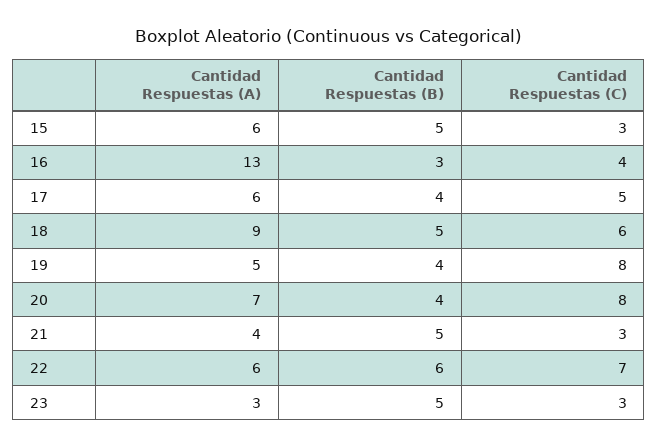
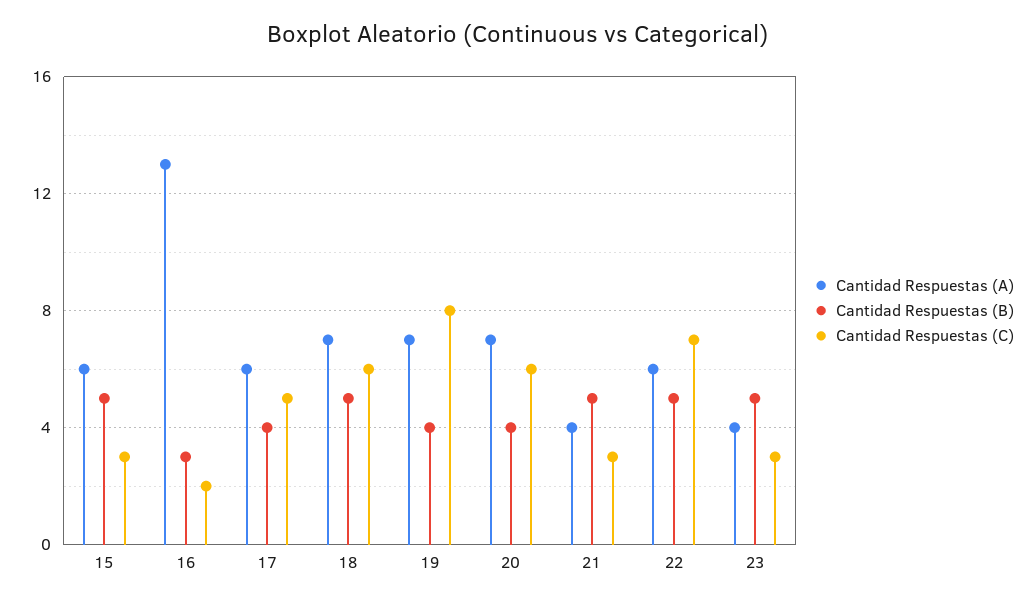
Cantidad Respuestas (C), 16: 4 -> 2
Cantidad Respuestas (A), 18: 9 -> 7
Cantidad Respuestas (A), 19: 5 -> 7
Cantidad Respuestas (C), 20: 8 -> 6
Cantidad Respuestas (B), 22: 6 -> 5
Cantidad Respuestas (A), 23: 3 -> 4

